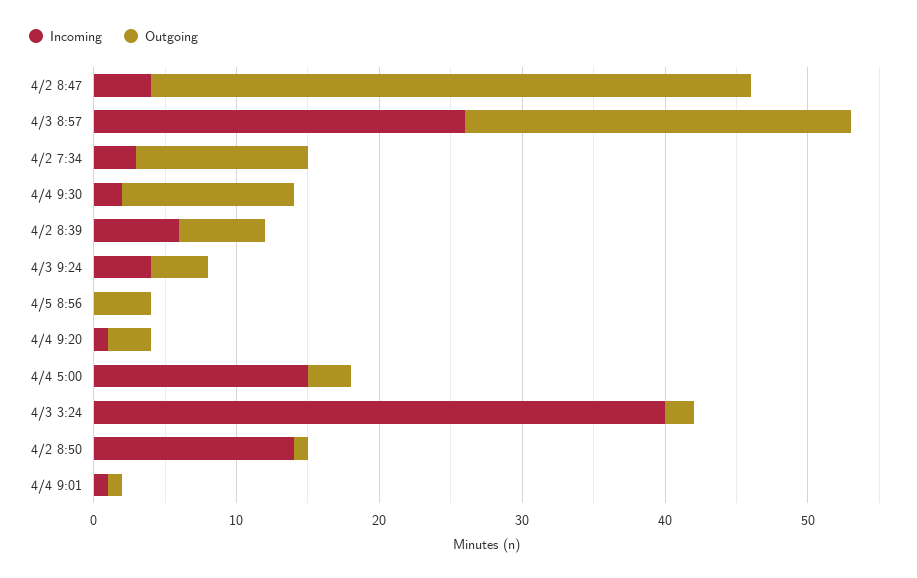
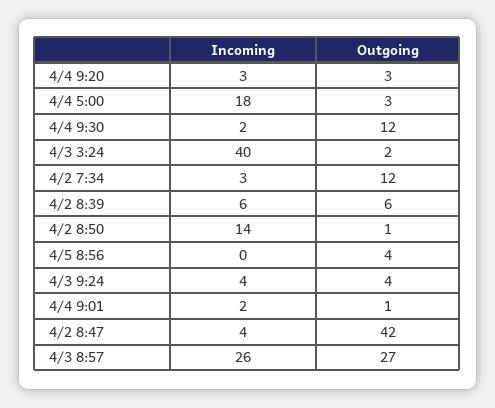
Incoming, 4/4 9:20: 1 -> 3
Incoming, 4/4 5:00: 15 -> 18
Incoming, 4/4 9:01: 1 -> 2

